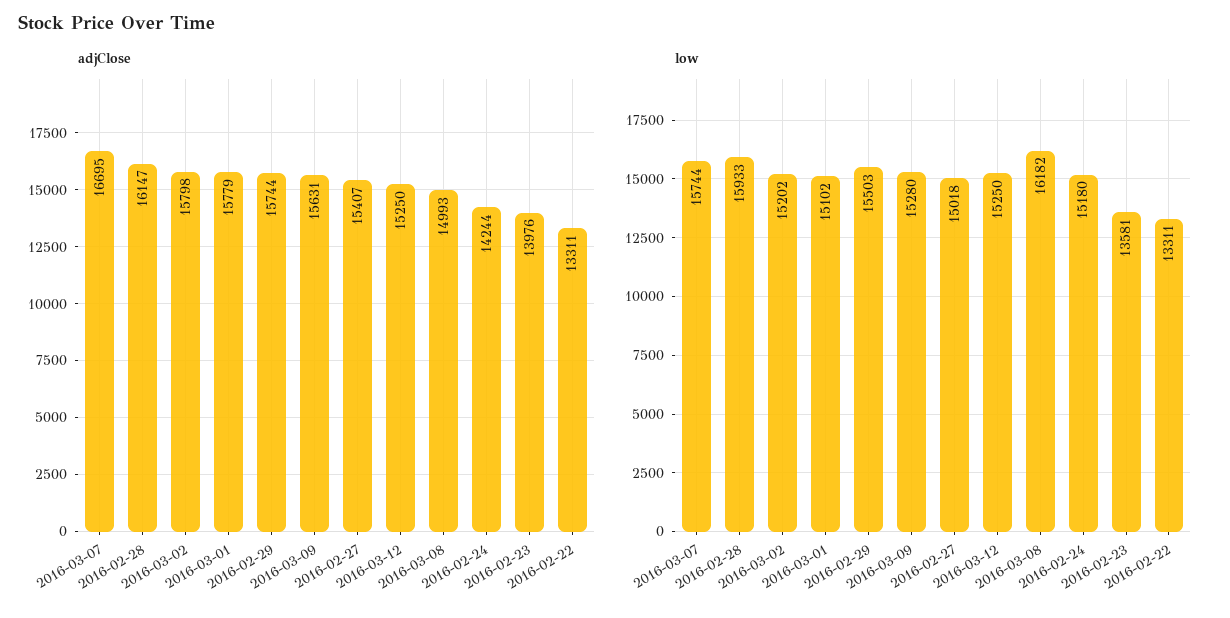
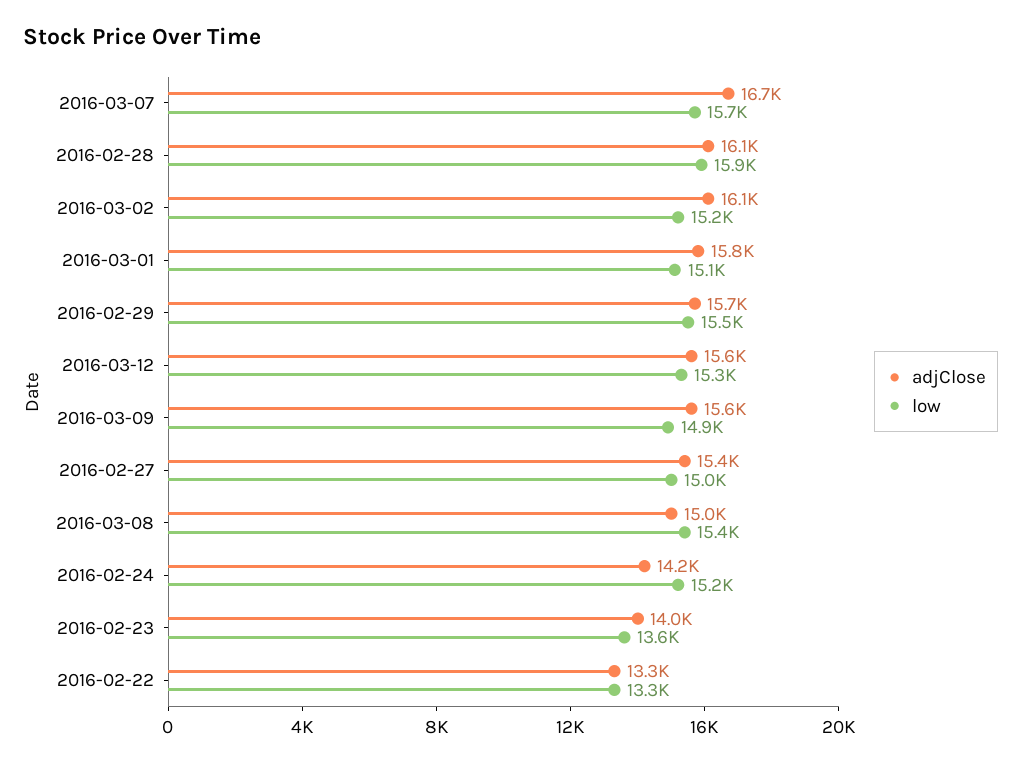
adjClose, 2016-03-02: 15798 -> 16100
adjClose, 2016-03-12: 15250 -> 15600
low, 2016-03-09: 15280 -> 14900
low, 2016-03-08: 16182 -> 15400

